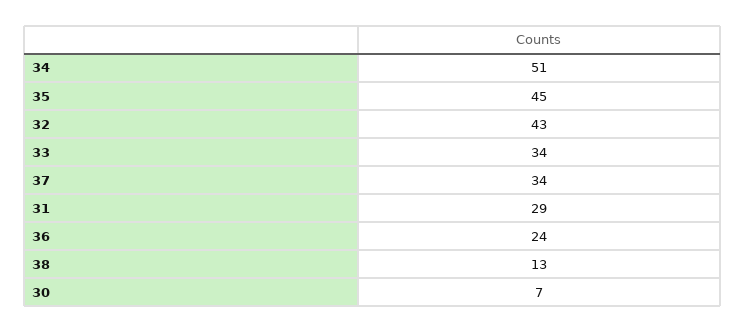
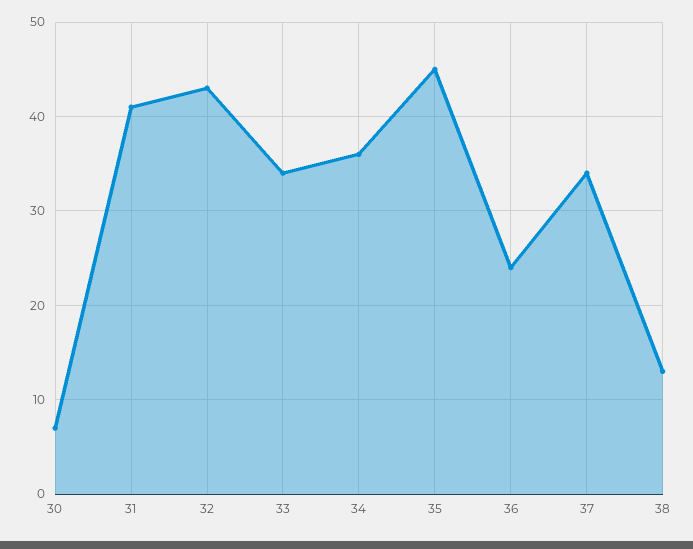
34: 51 -> 36
31: 29 -> 41

